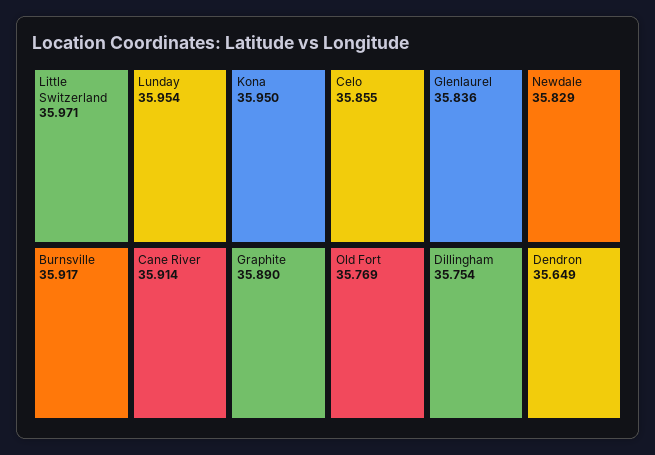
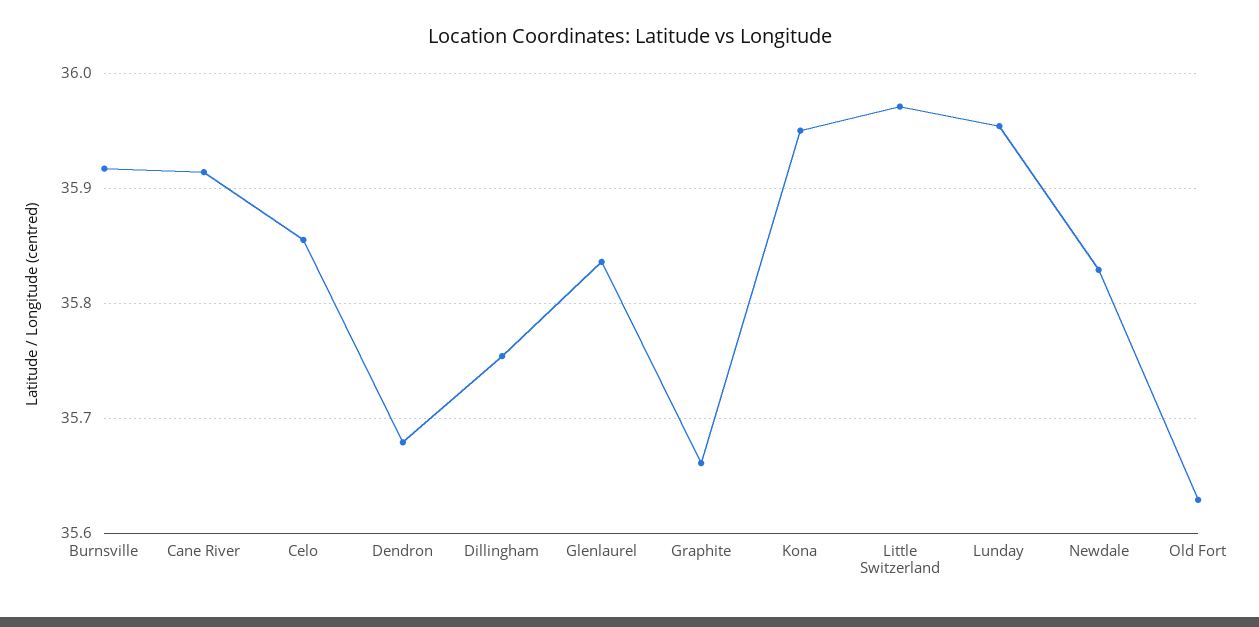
Graphite: 35.89 -> 35.66
Old Fort: 35.769 -> 35.63
Dendron: 35.649 -> 35.68

